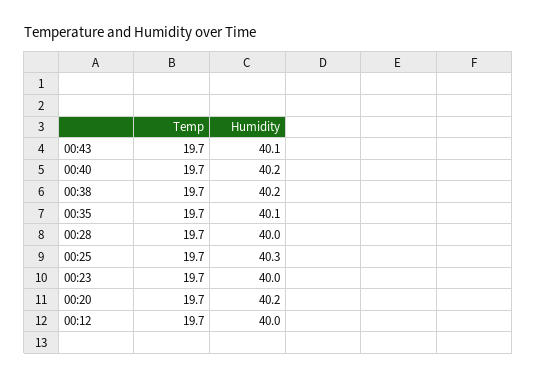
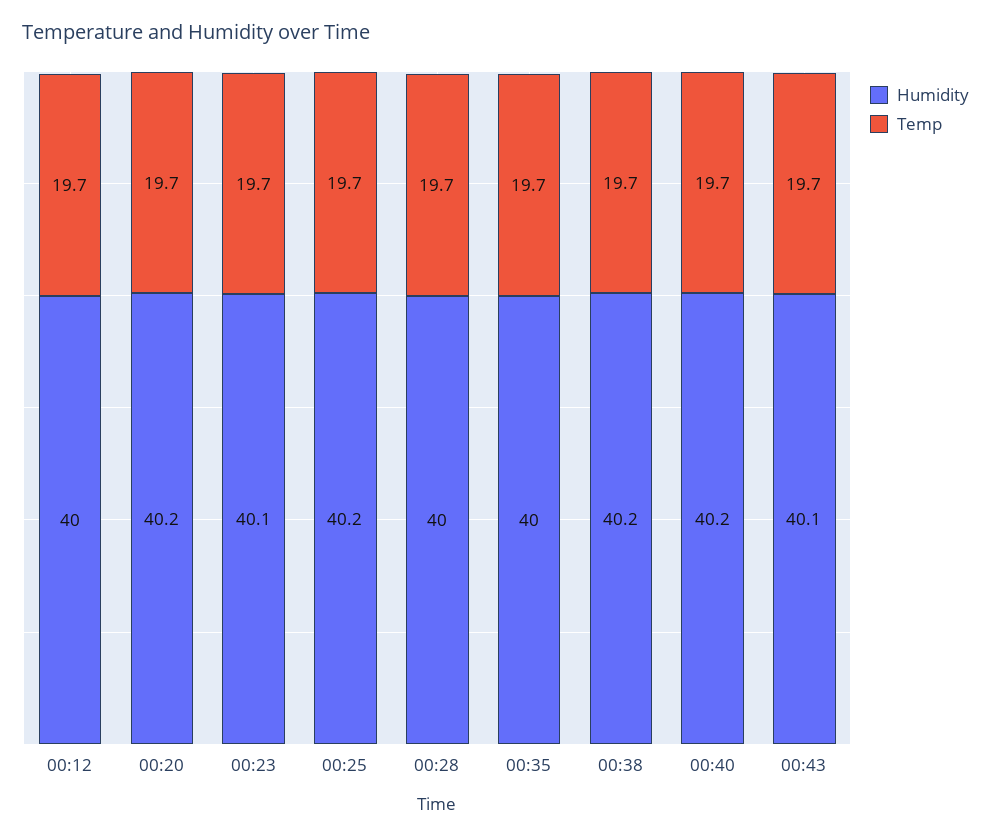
Humidity, 00:35: 40.1 -> 40
Humidity, 00:25: 40.3 -> 40.2
Humidity, 00:23: 40 -> 40.1

